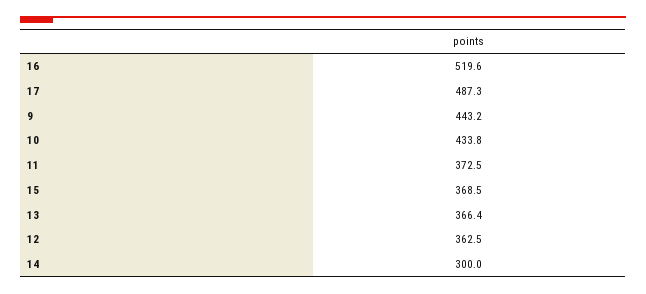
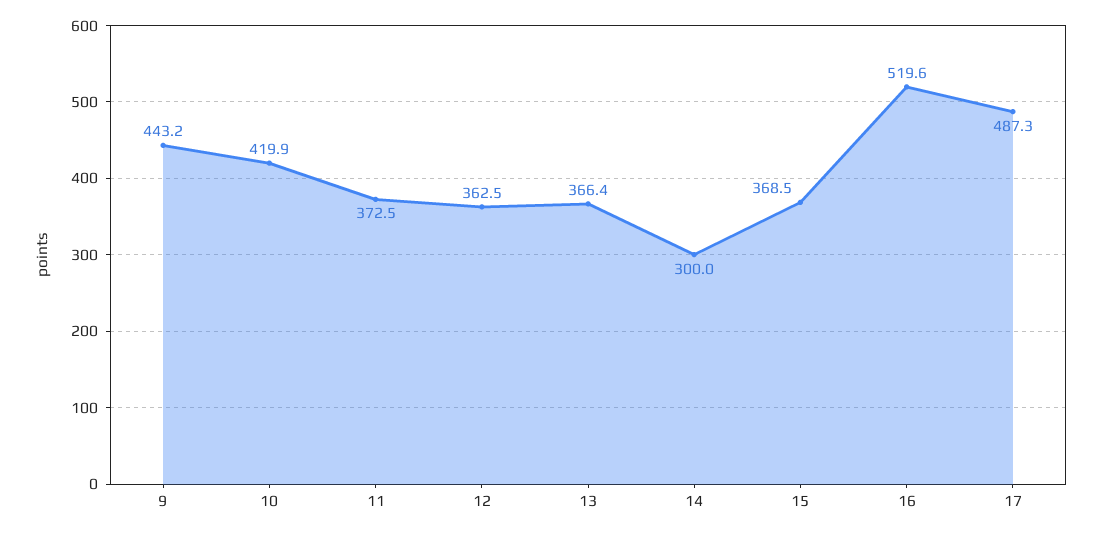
10: 433.8 -> 419.9

